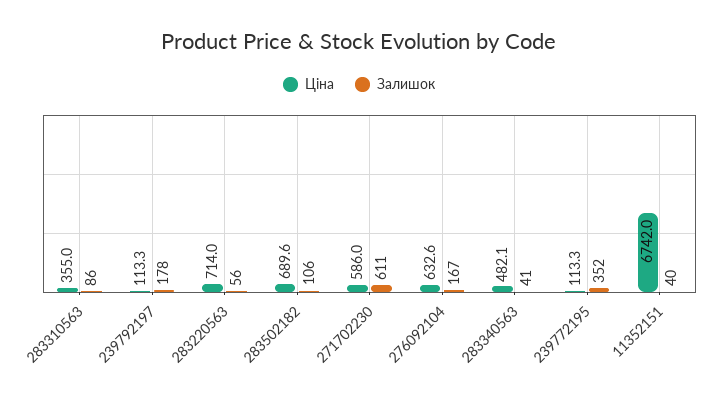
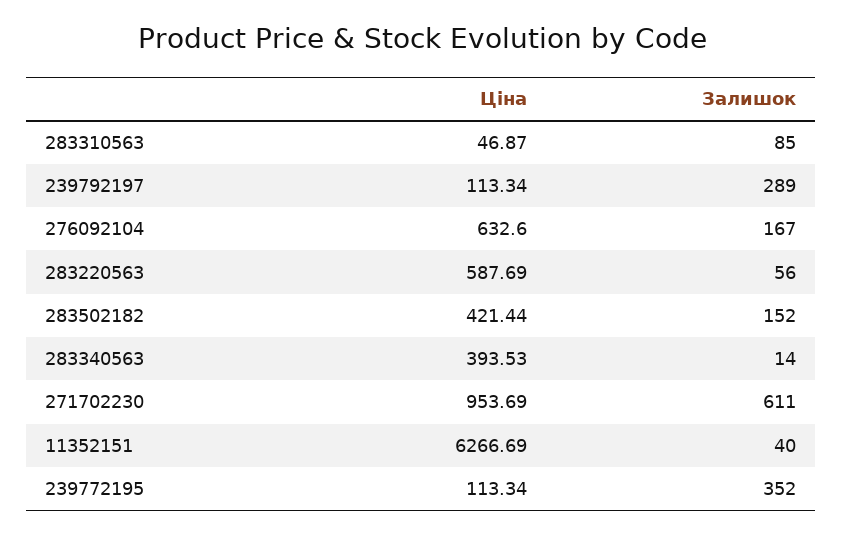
Ціна, 283310563: 355 -> 46.87
Залишок, 283310563: 86 -> 85
Залишок, 239792197: 178 -> 289
Ціна, 283220563: 714 -> 587.69
Ціна, 283502182: 689.6 -> 421.44
Залишок, 283502182: 106 -> 152
Ціна, 271702230: 586 -> 953.69
Ціна, 283340563: 482.1 -> 393.53
Залишок, 283340563: 41 -> 14
Ціна, 11352151: 6742 -> 6266.69

